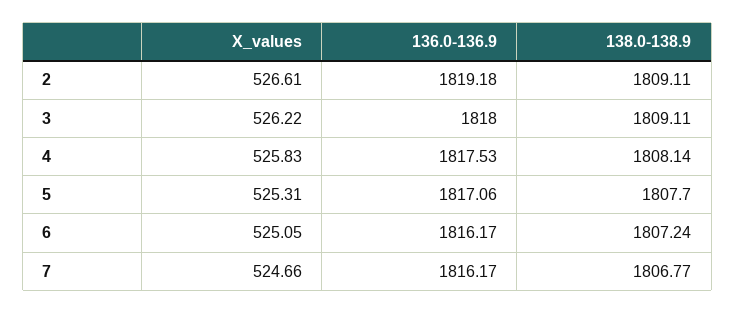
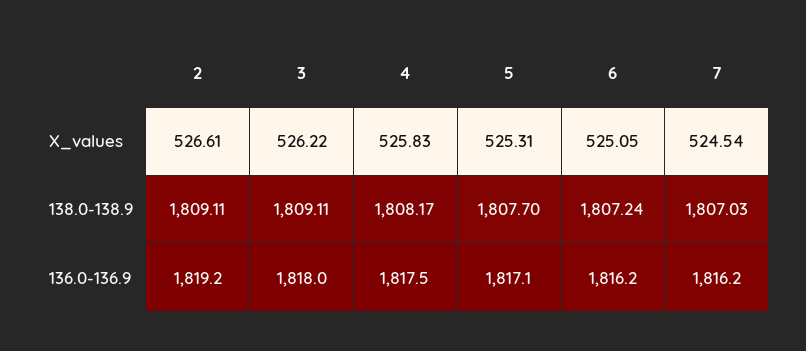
138.0-138.9, 4: 1808.14 -> 1808.17
X_values, 7: 524.66 -> 524.54
138.0-138.9, 7: 1806.77 -> 1807.03

